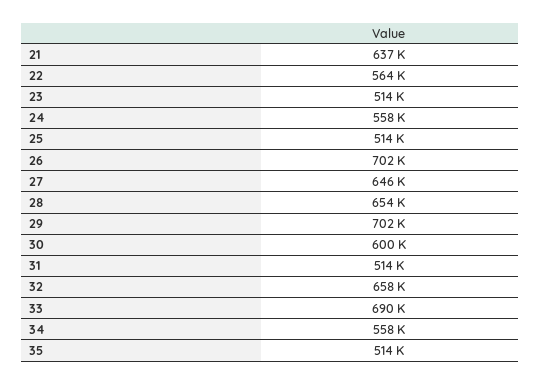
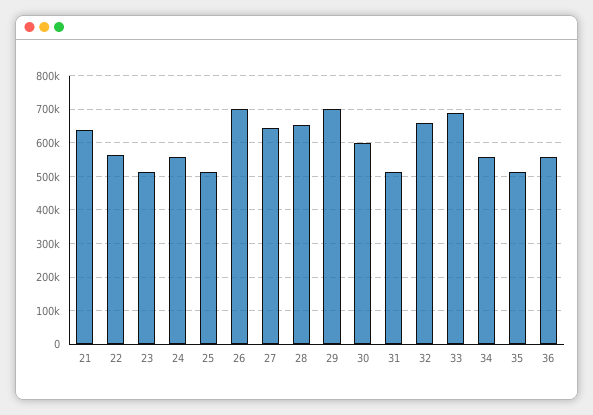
36: none -> 560000

